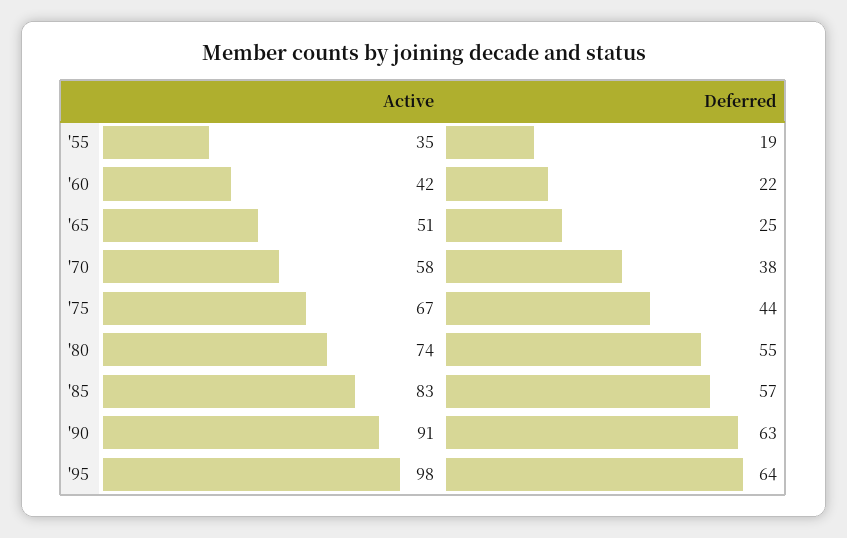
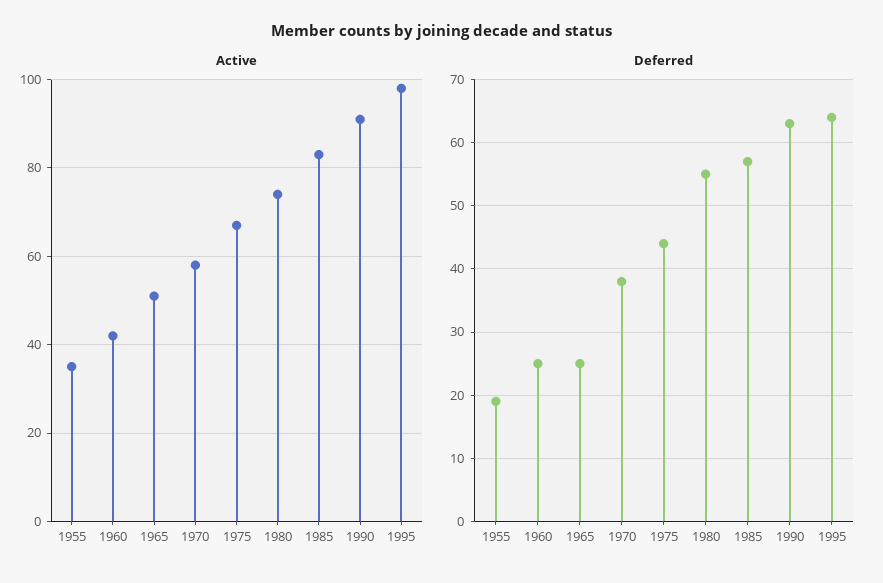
Deferred, '60: 22 -> 25

